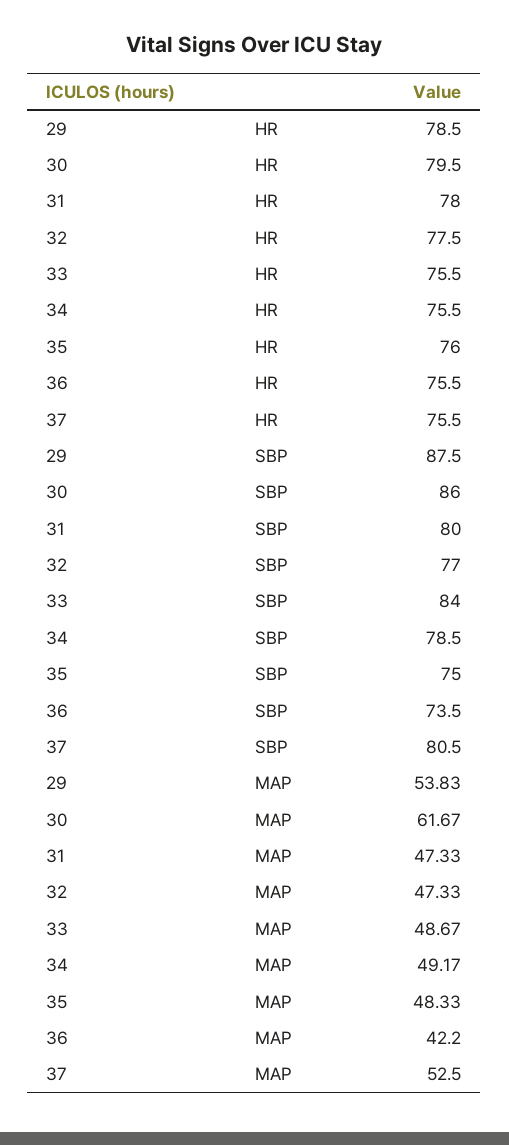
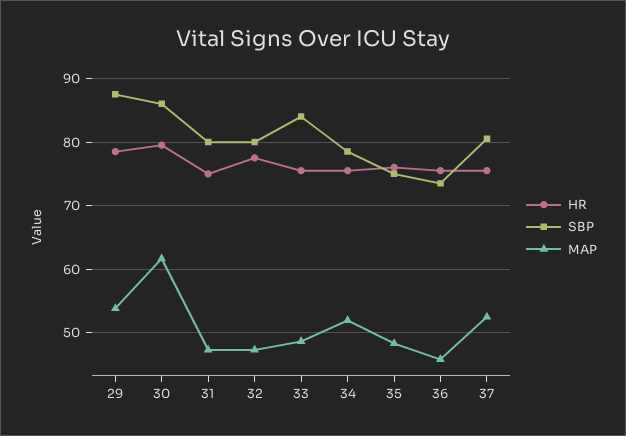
HR, 31: 78 -> 75
SBP, 32: 77 -> 80
MAP, 34: 49.17 -> 52
MAP, 36: 42.2 -> 46

